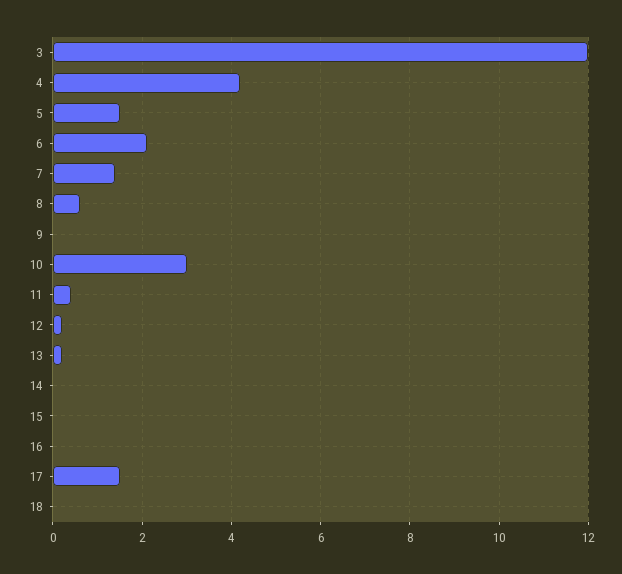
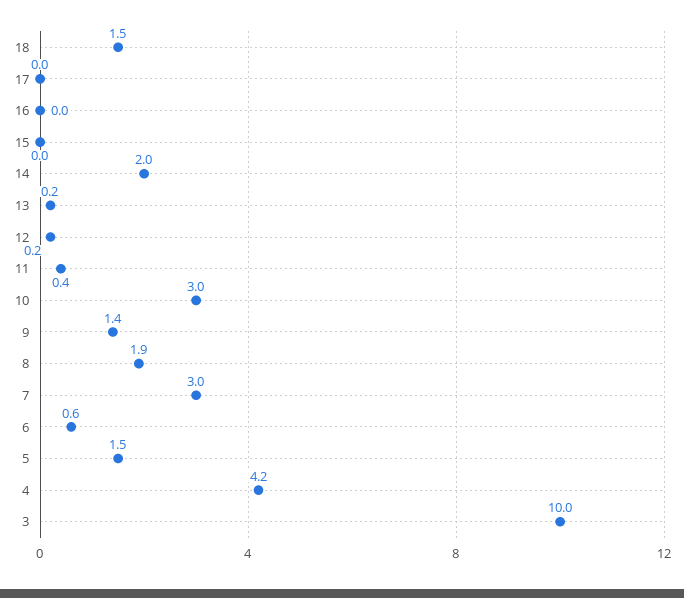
3: 12 -> 10
6: 2 -> 0.6
7: 1.5 -> 3
8: 0.5 -> 1.9
9: 0 -> 1.4
14: 0 -> 2
17: 1.5 -> 0
18: 0 -> 1.5

